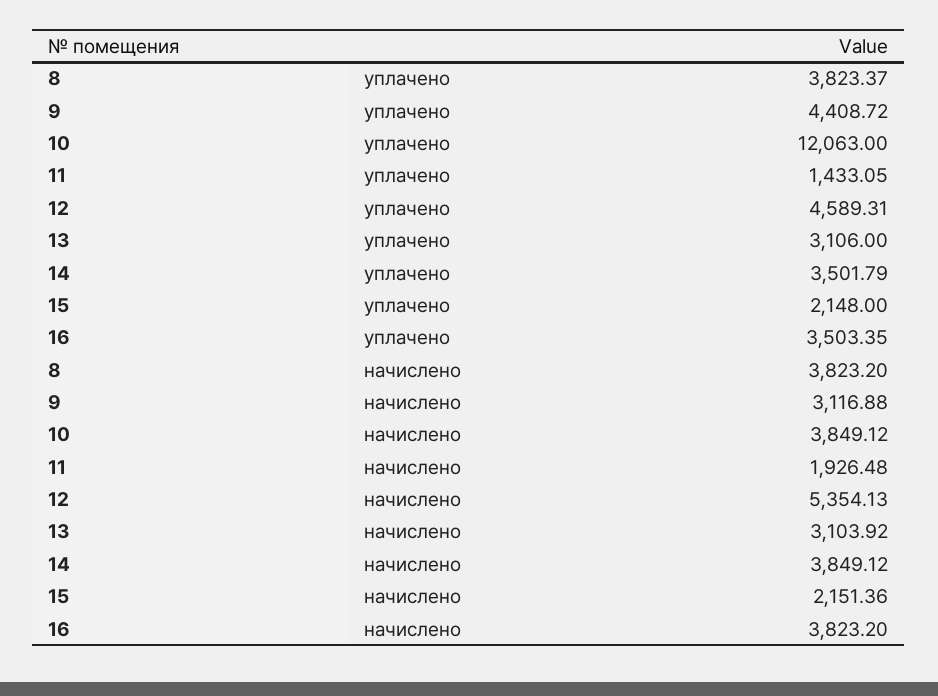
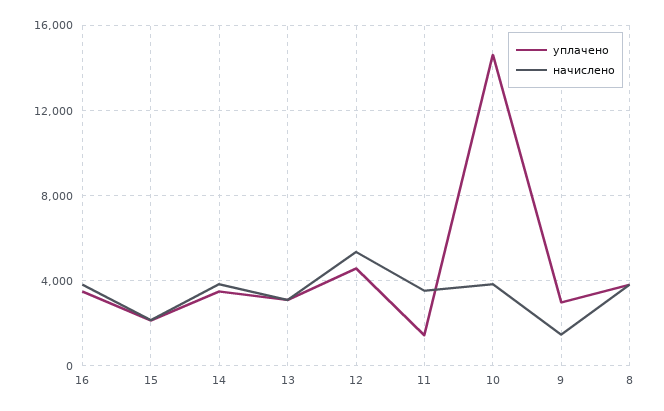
уплачено, 9: 4408.72 -> 3000
уплачено, 10: 12063 -> 14500
начислено, 9: 3116.88 -> 1500
начислено, 11: 1926.48 -> 3500

